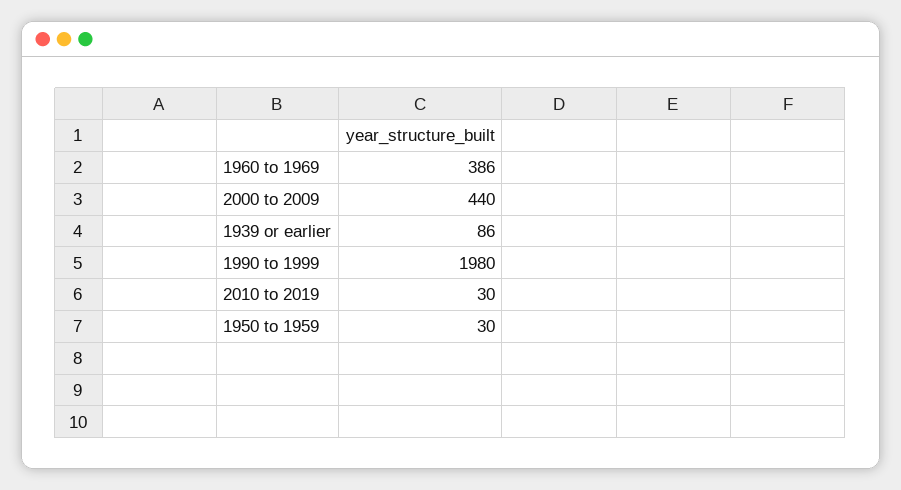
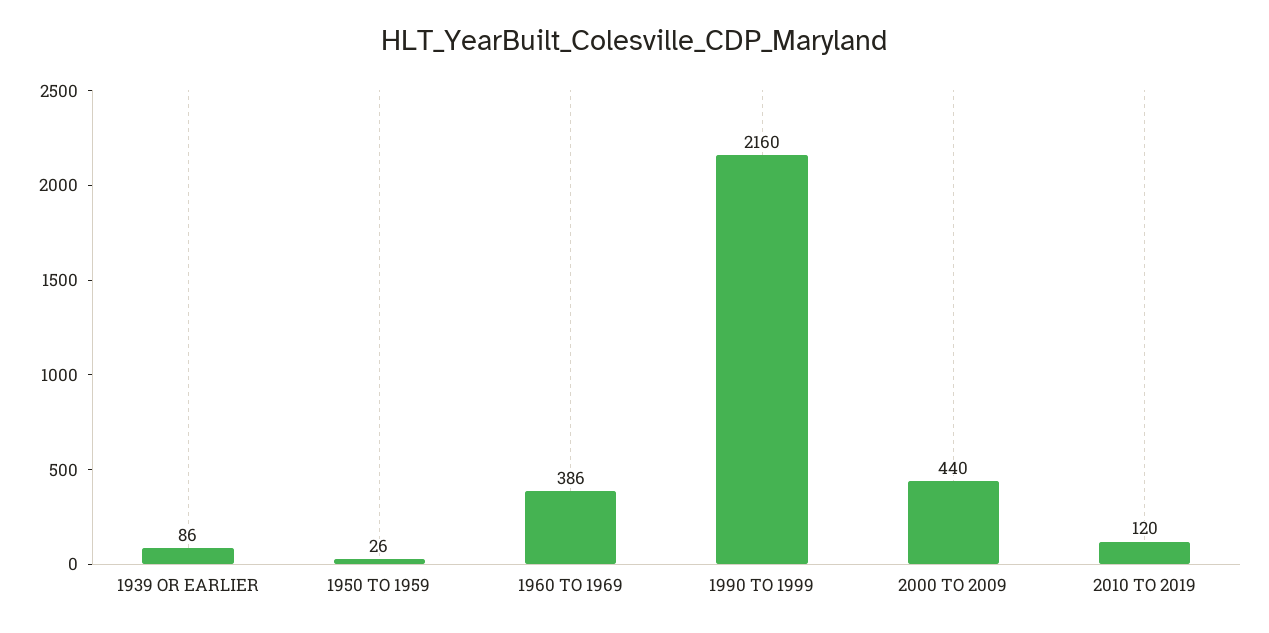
1990 to 1999: 1980 -> 2160
2010 to 2019: 30 -> 120
1950 to 1959: 30 -> 26

